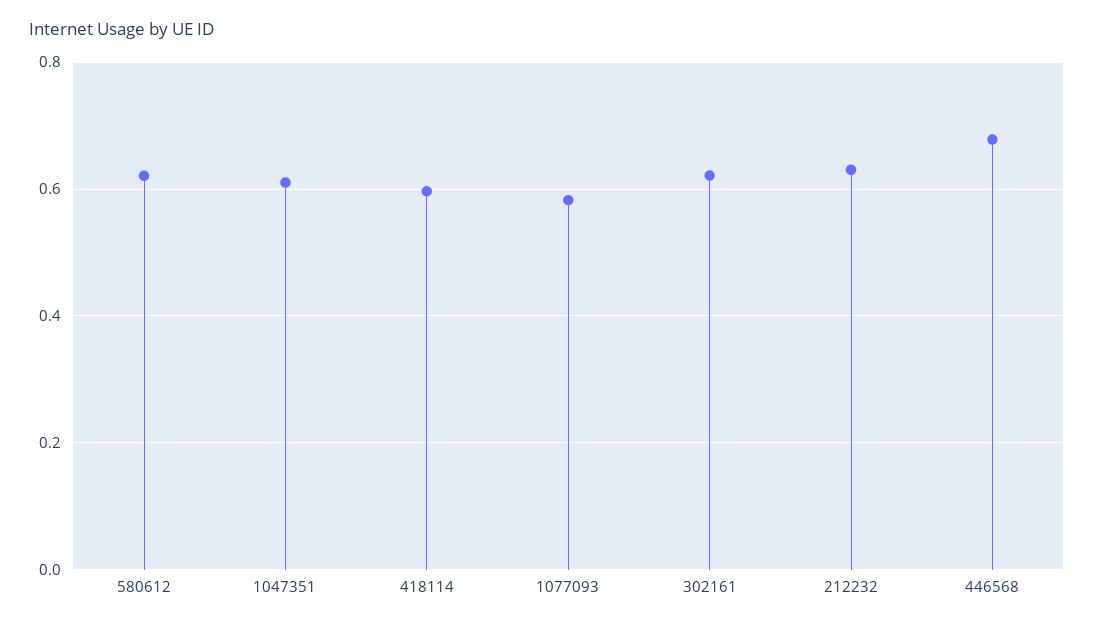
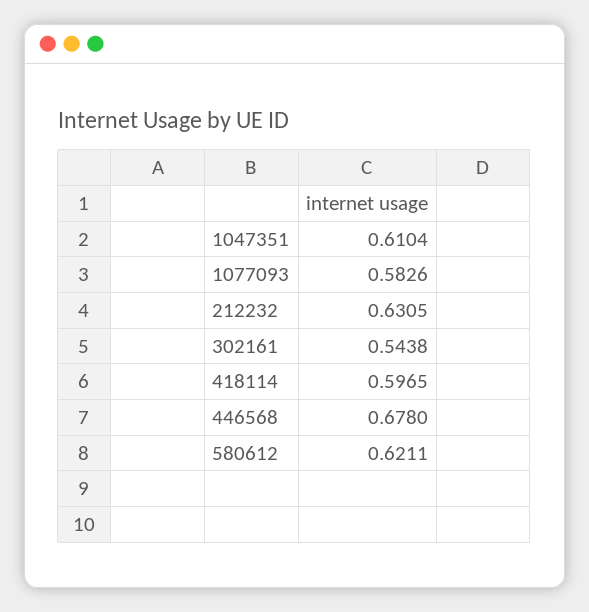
302161: 0.62 -> 0.5438

